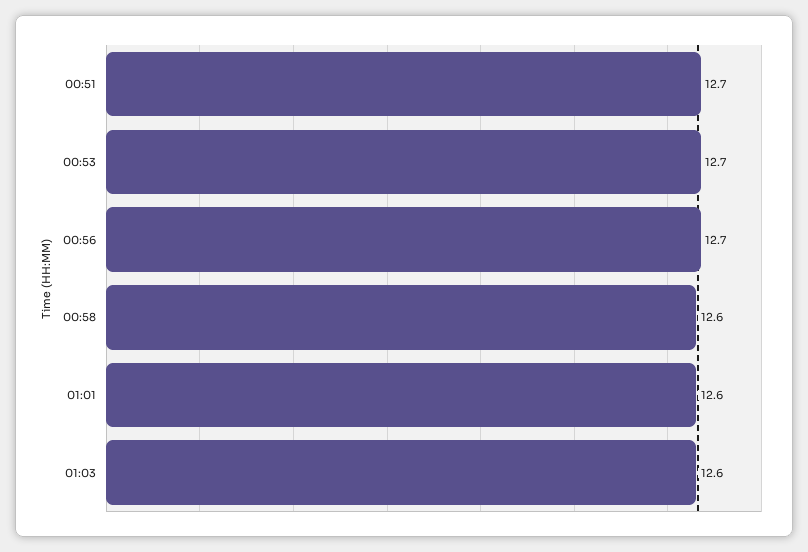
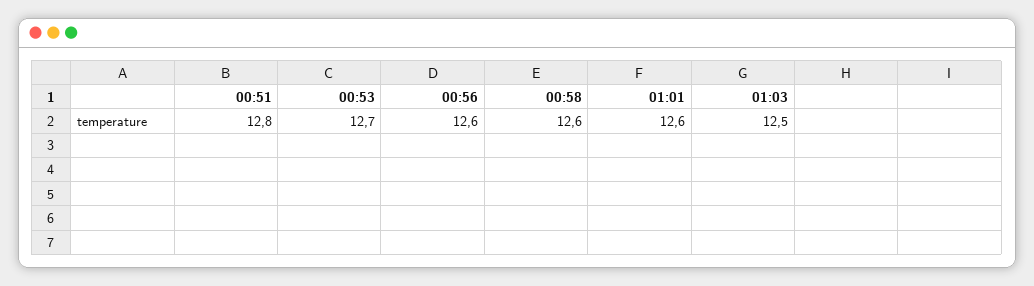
00:51: 12.7 -> 12.8
00:56: 12.7 -> 12.6
01:03: 12.6 -> 12.5

